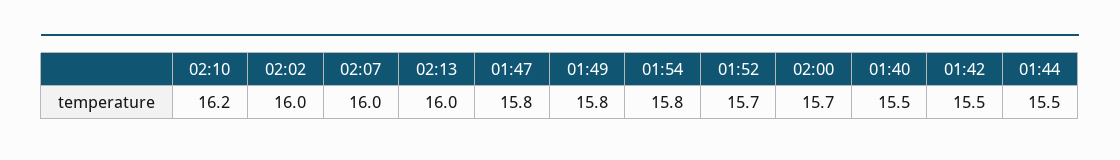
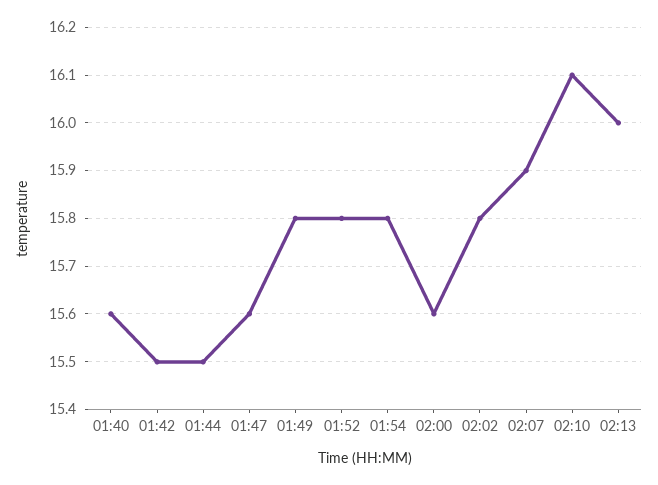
02:10: 16.2 -> 16.1
02:02: 16 -> 15.8
02:07: 16 -> 15.9
01:47: 15.8 -> 15.6
01:52: 15.7 -> 15.8
02:00: 15.7 -> 15.6
01:40: 15.5 -> 15.6

